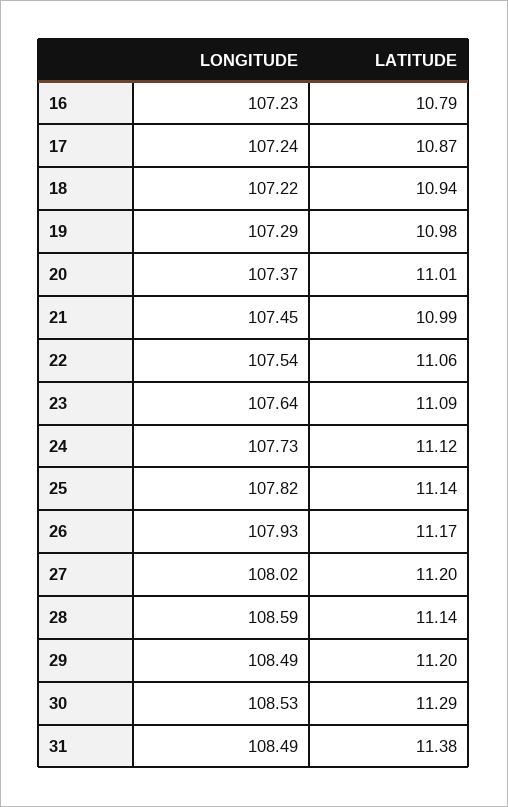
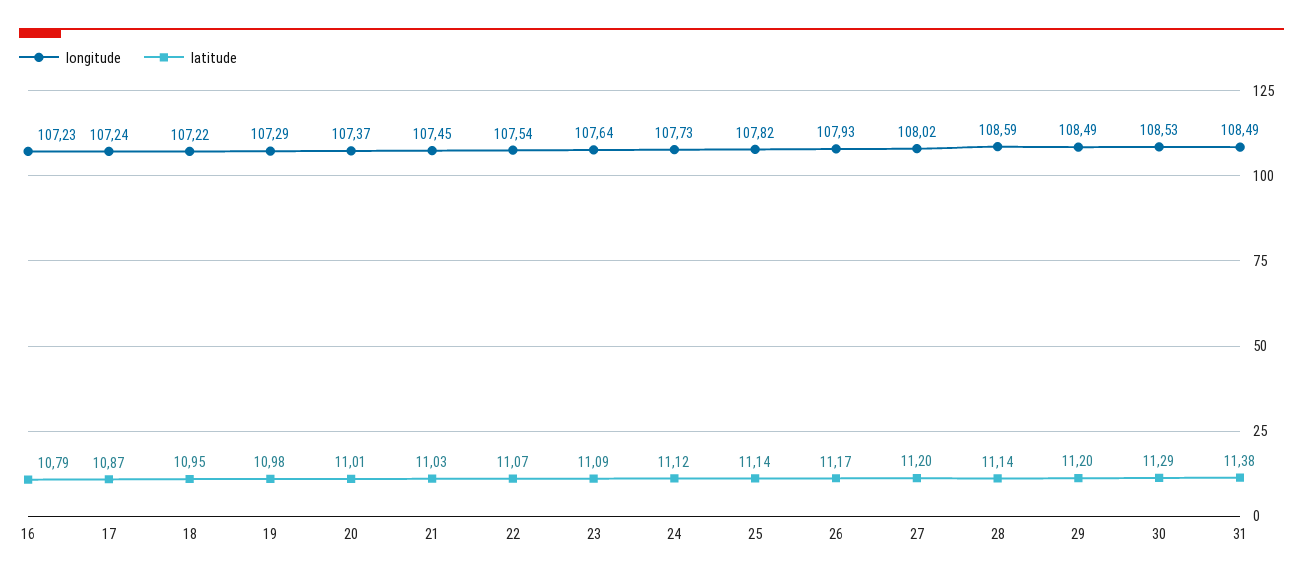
LATITUDE, 18: 10.94 -> 10.95
LATITUDE, 21: 10.99 -> 11.03
LATITUDE, 22: 11.06 -> 11.07

